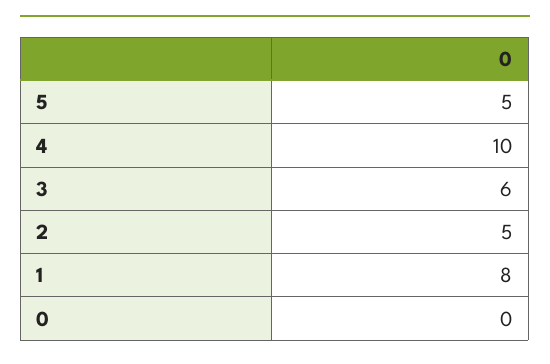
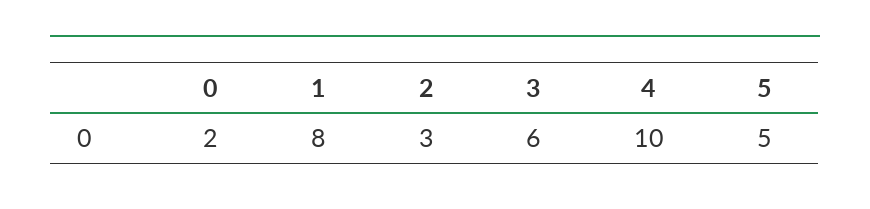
2: 5 -> 3
0: 0 -> 2

